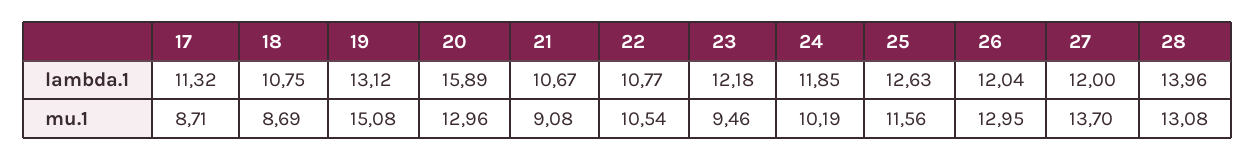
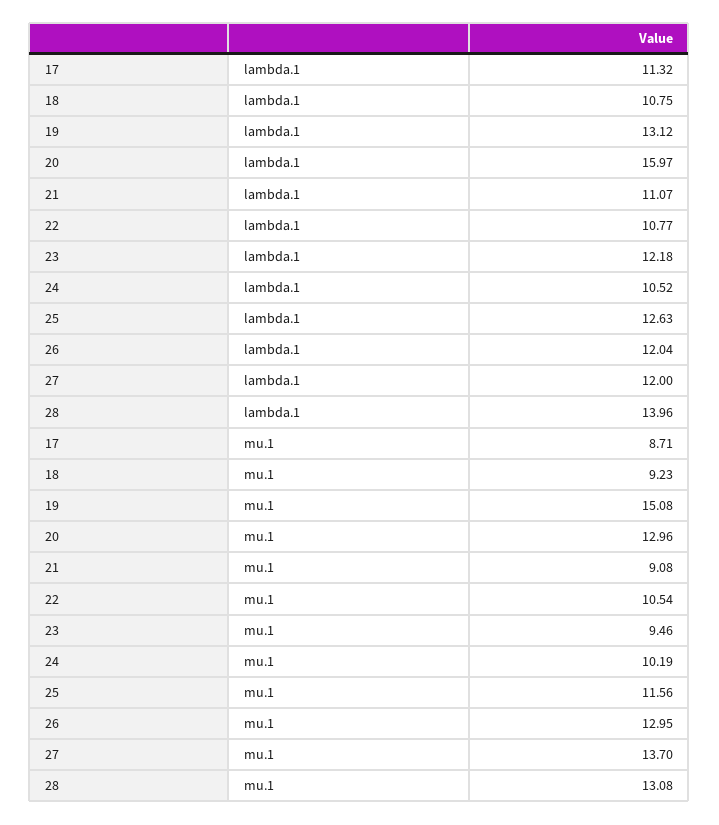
20, lambda.1: 15.89 -> 15.97
21, lambda.1: 10.67 -> 11.07
24, lambda.1: 11.85 -> 10.52
18, mu.1: 8.69 -> 9.23

